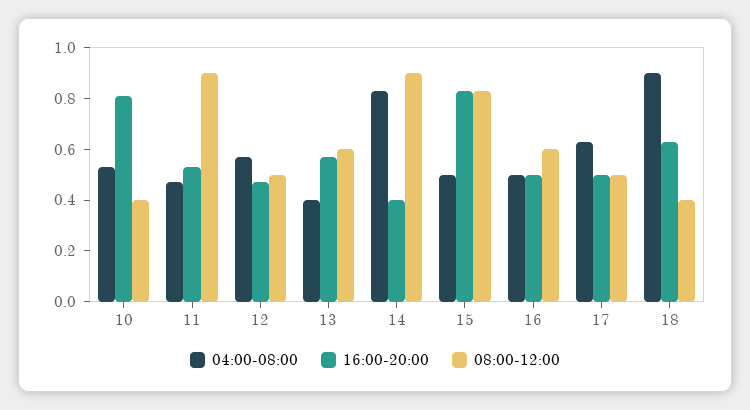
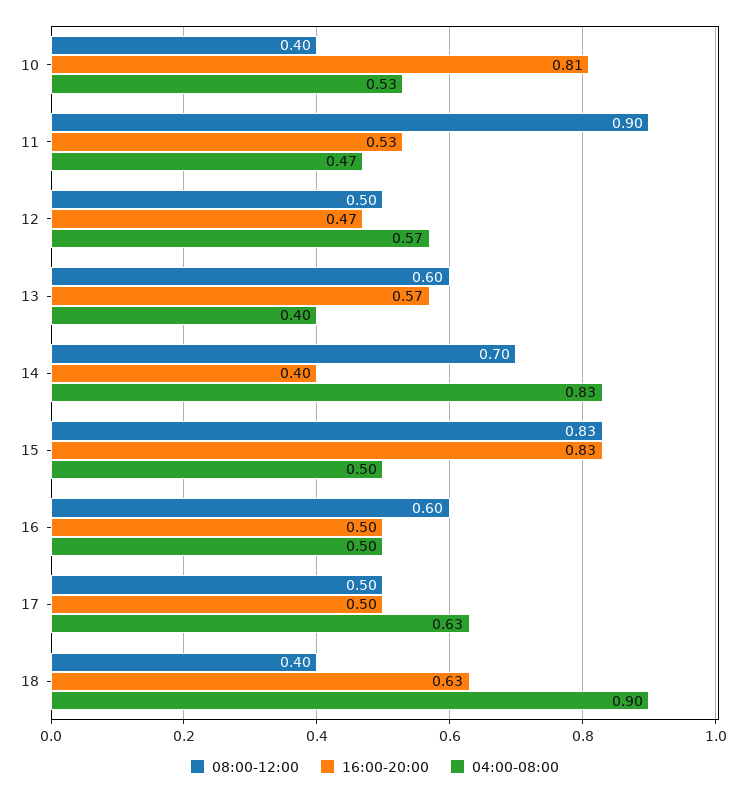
08:00-12:00, 14: 0.9 -> 0.7

